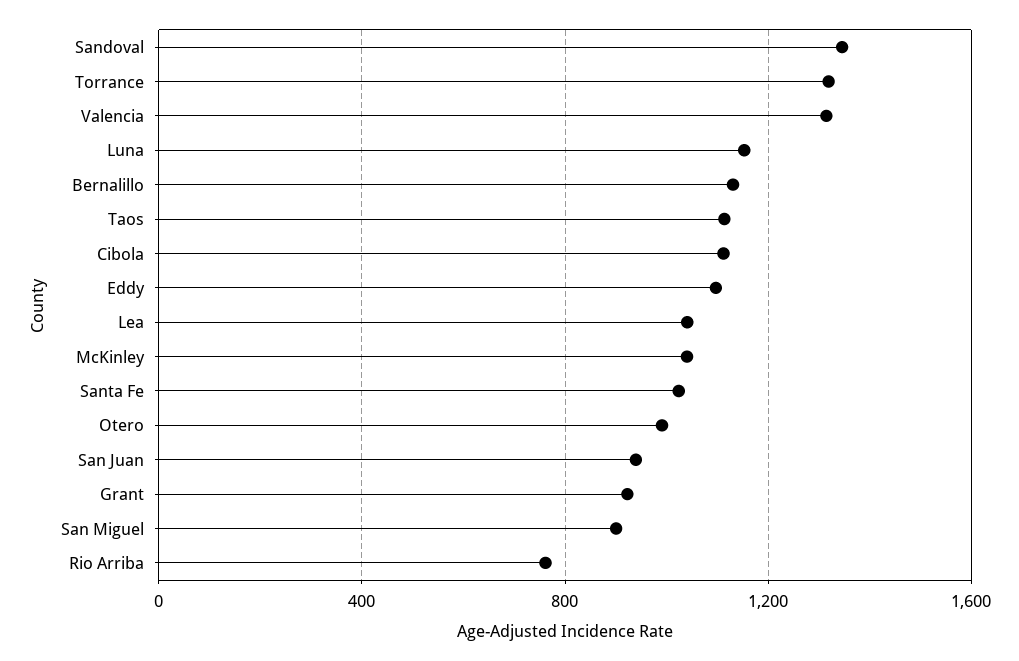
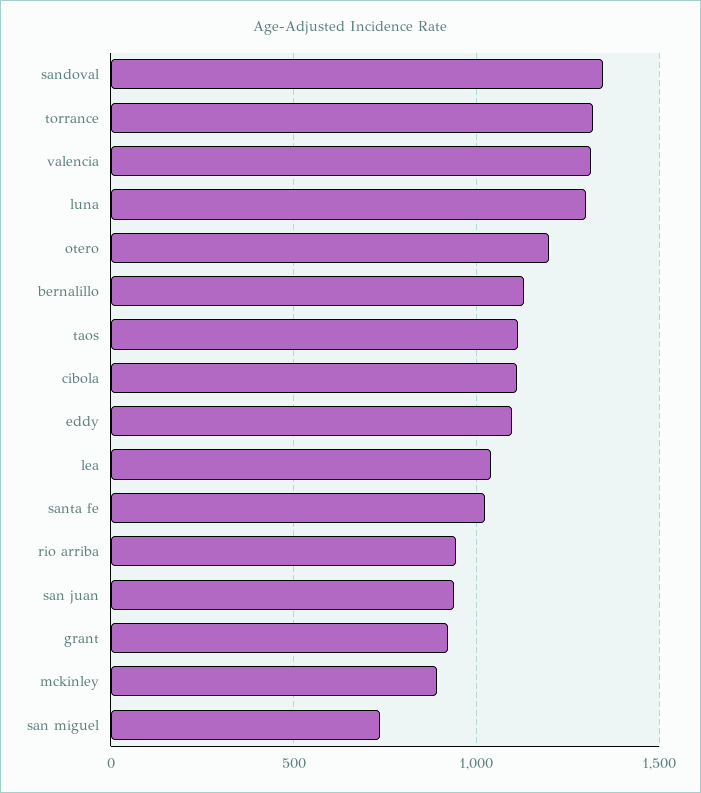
Luna: 1150 -> 1300
McKinley: 1050 -> 900
Otero: 1000 -> 1200
San Miguel: 900 -> 750
Rio Arriba: 750 -> 950

